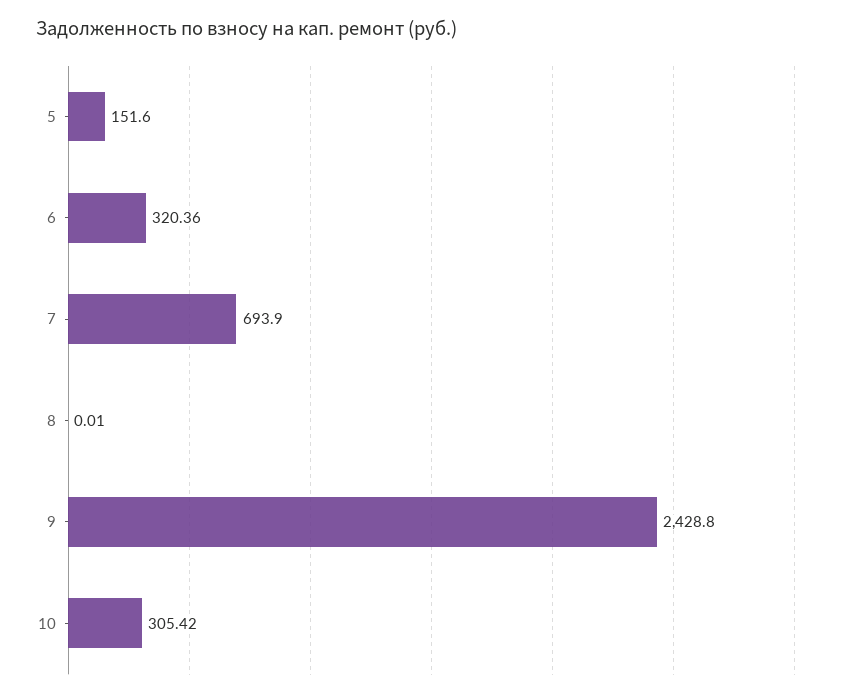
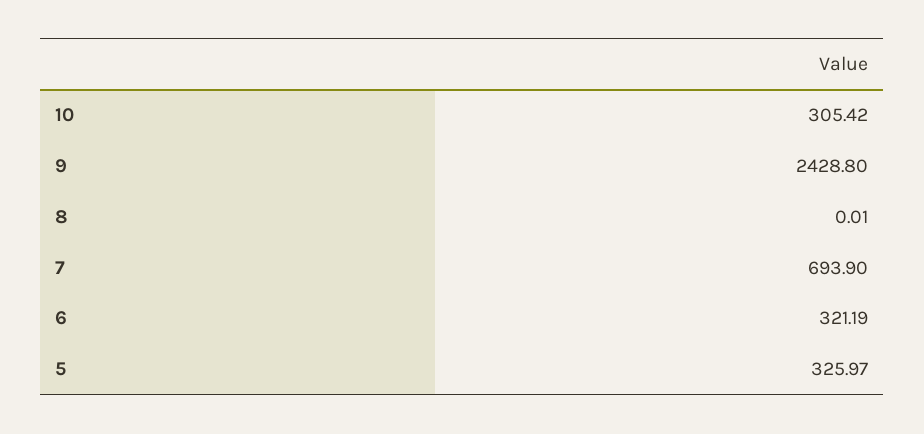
5: 151.6 -> 325.97
6: 320.36 -> 321.19

